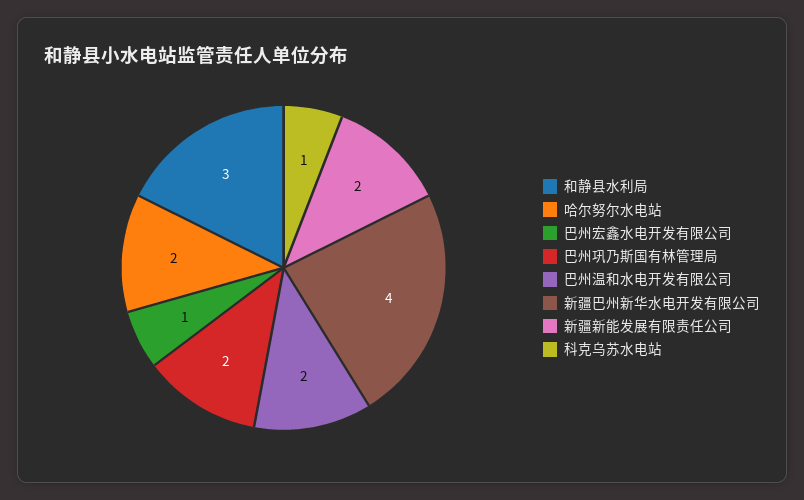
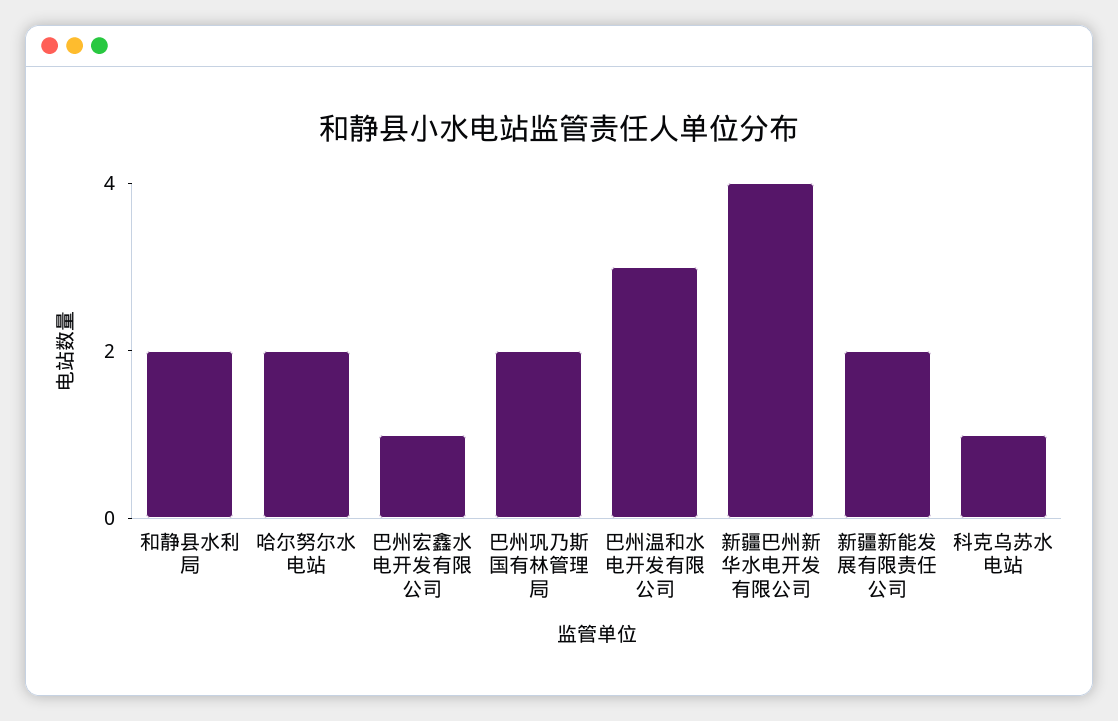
和静县水利局: 3 -> 2
巴州温和水电开发有限公司: 2 -> 3

